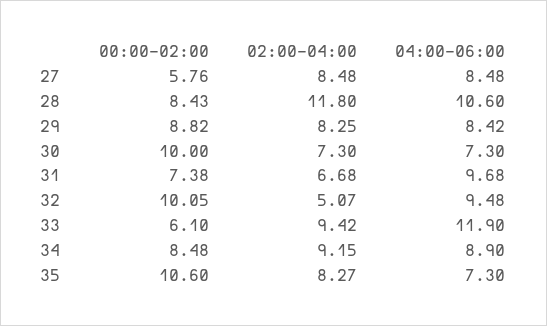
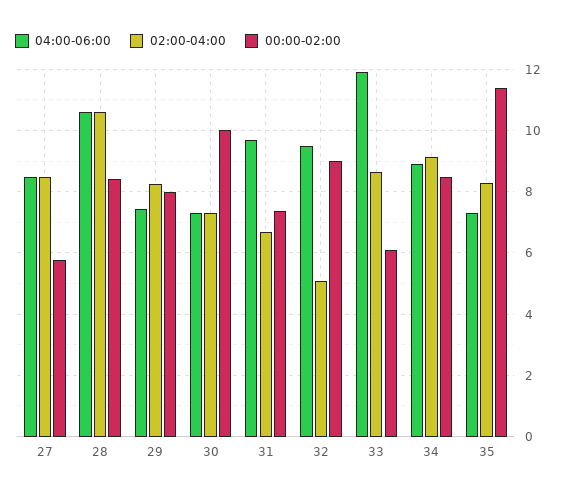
02:00-04:00, 28: 11.8 -> 10.6
00:00-02:00, 29: 8.82 -> 8
04:00-06:00, 29: 8.42 -> 7.4
00:00-02:00, 32: 10.05 -> 9
02:00-04:00, 33: 9.42 -> 8.6
00:00-02:00, 35: 10.6 -> 11.4

